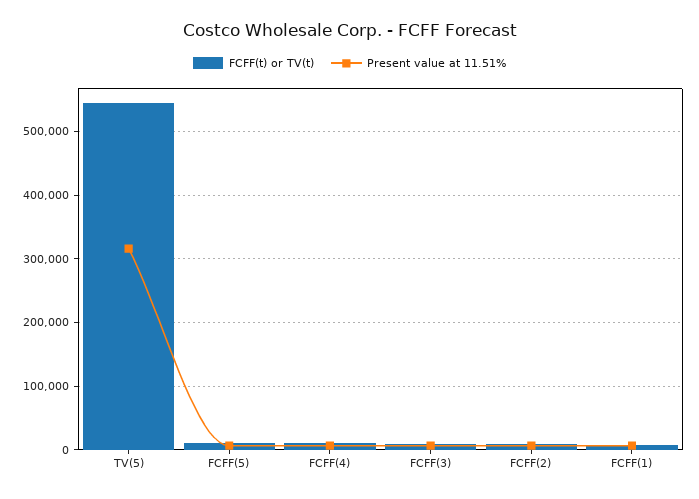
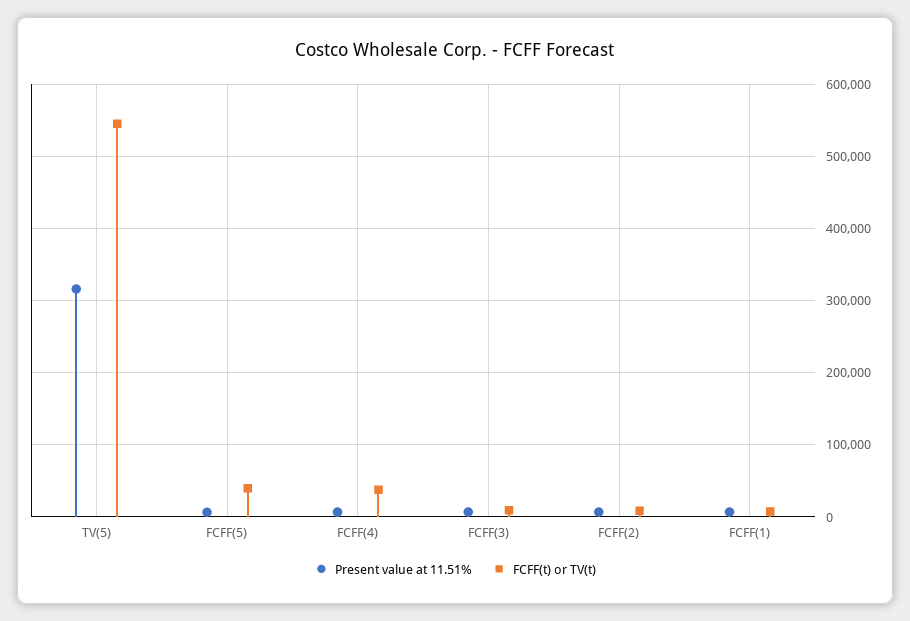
FCFF(t) or TV(t), FCFF(5): 10000 -> 40000
FCFF(t) or TV(t), FCFF(4): 10000 -> 40000

